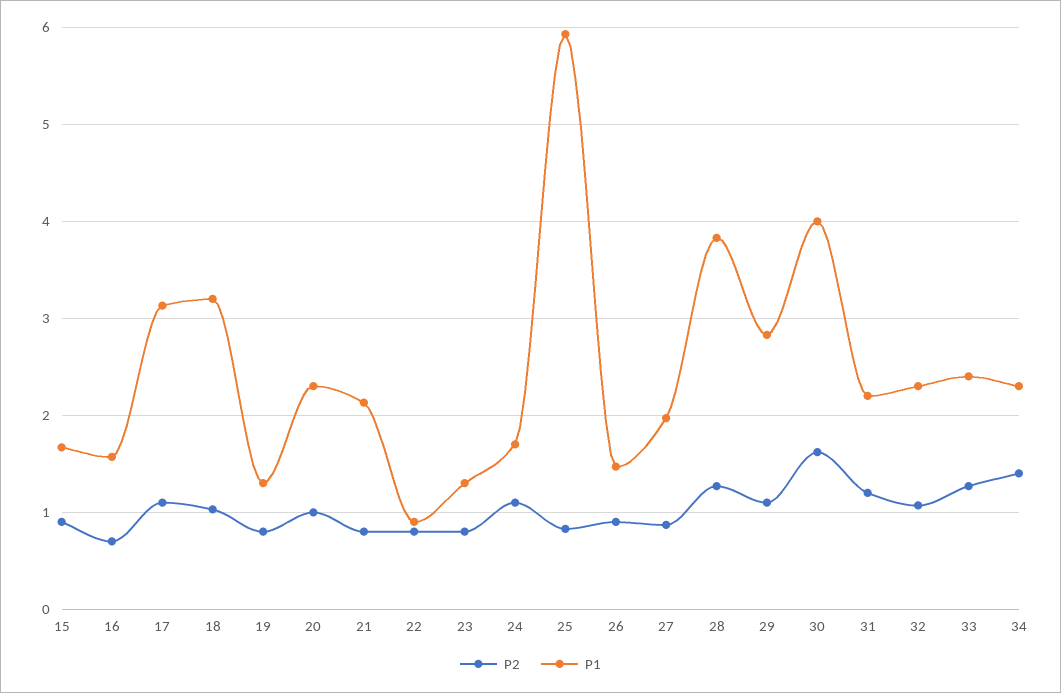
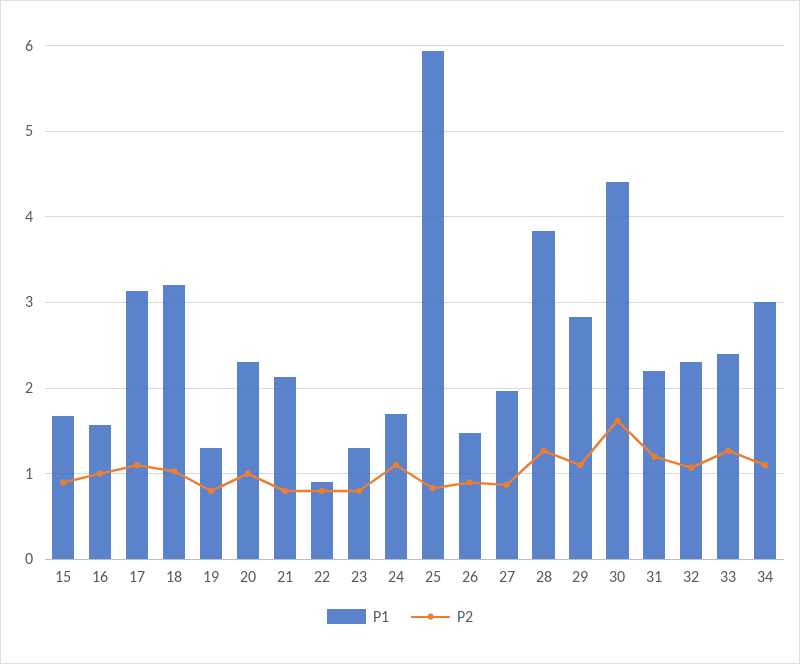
P2, 16: 0.7 -> 1
P1, 30: 4 -> 4.4
P2, 34: 1.4 -> 1.1
P1, 34: 2.3 -> 3

